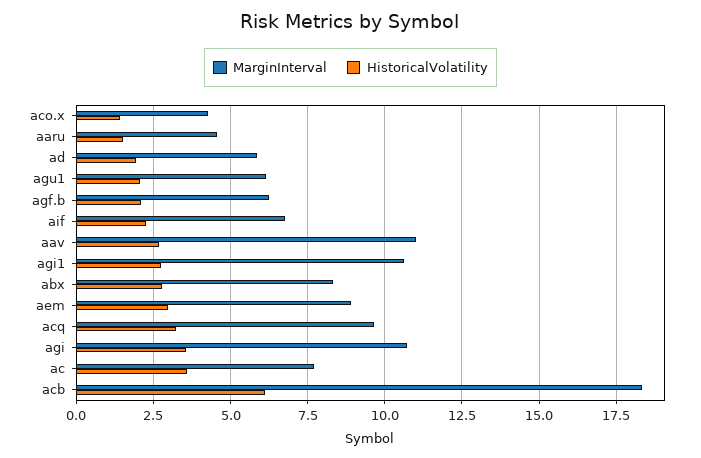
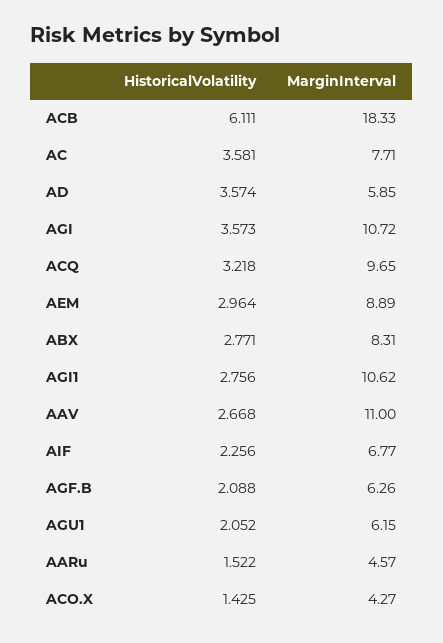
HistoricalVolatility, ad: 2 -> 3.574

